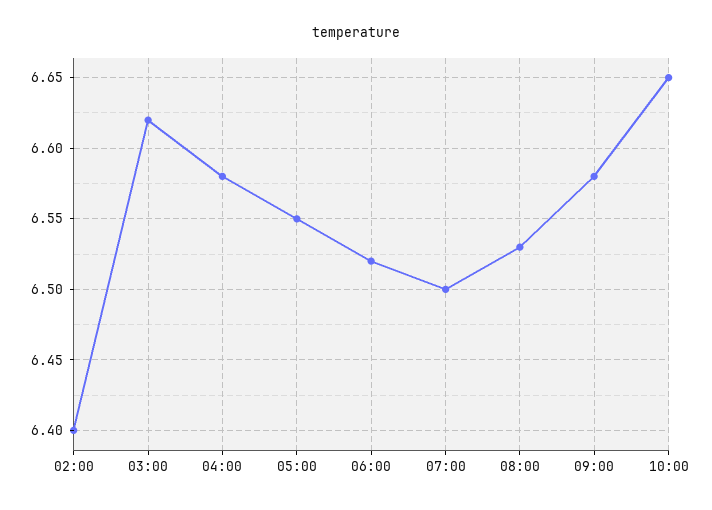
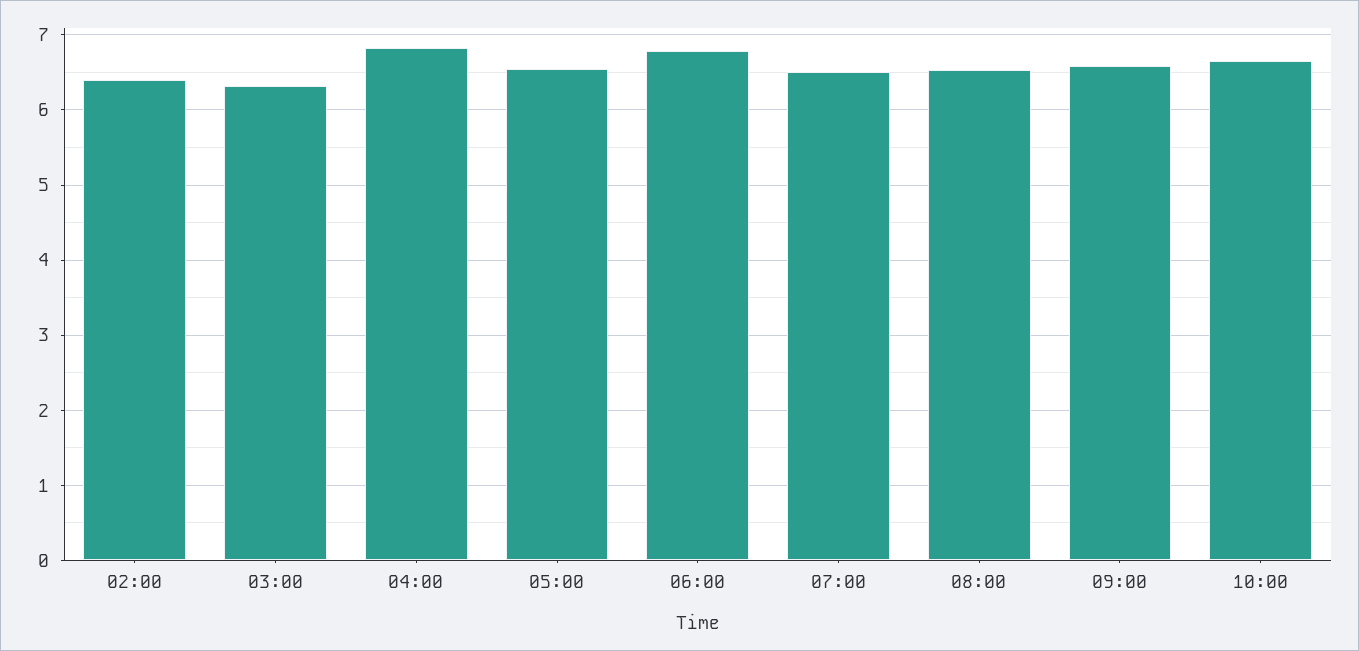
03:00: 6.62 -> 6.3
04:00: 6.58 -> 6.8
06:00: 6.52 -> 6.8

